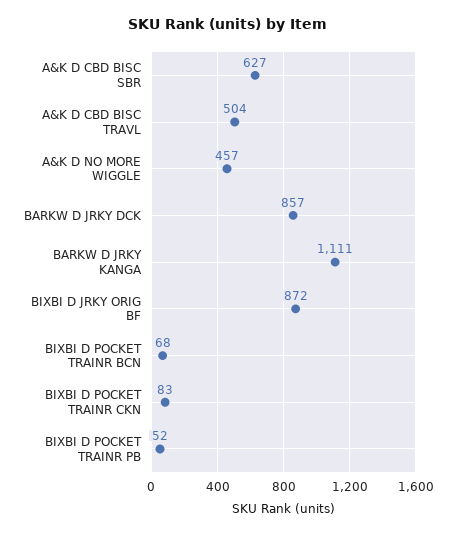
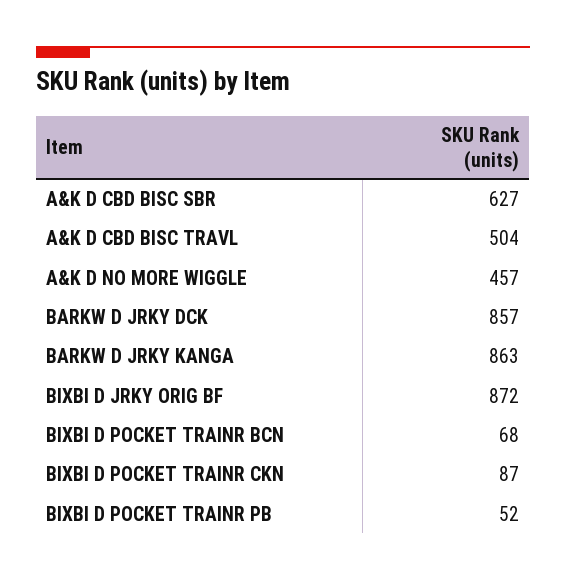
BARKW D JRKY KANGA: 1111 -> 863
BIXBI D POCKET TRAINR CKN: 83 -> 87

